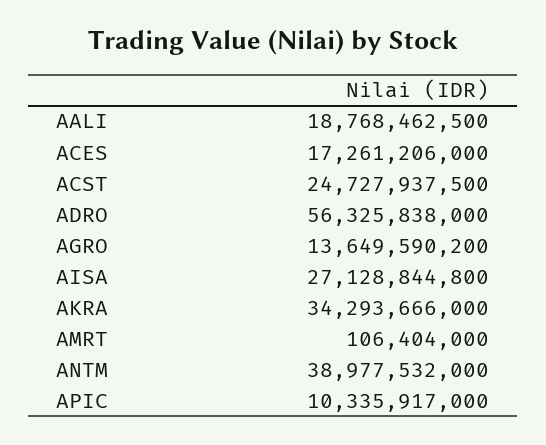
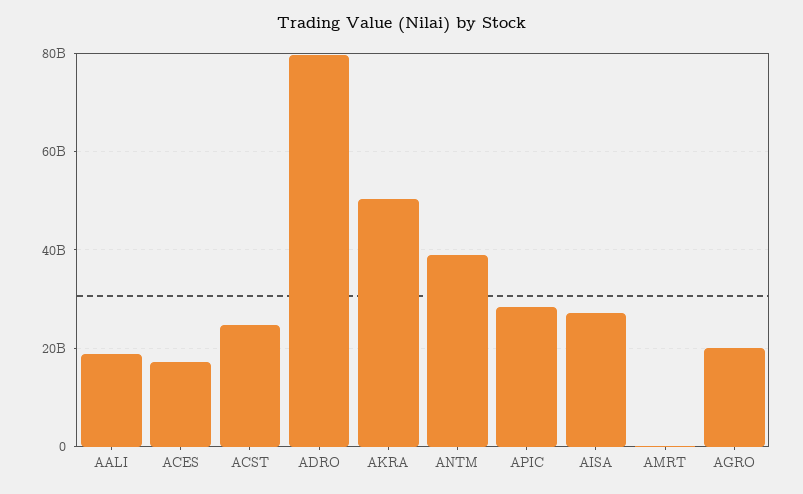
ADRO: 56325838000 -> 80000000000
AGRO: 13649590200 -> 20000000000
AKRA: 34293666000 -> 50000000000
APIC: 10335917000 -> 28000000000

